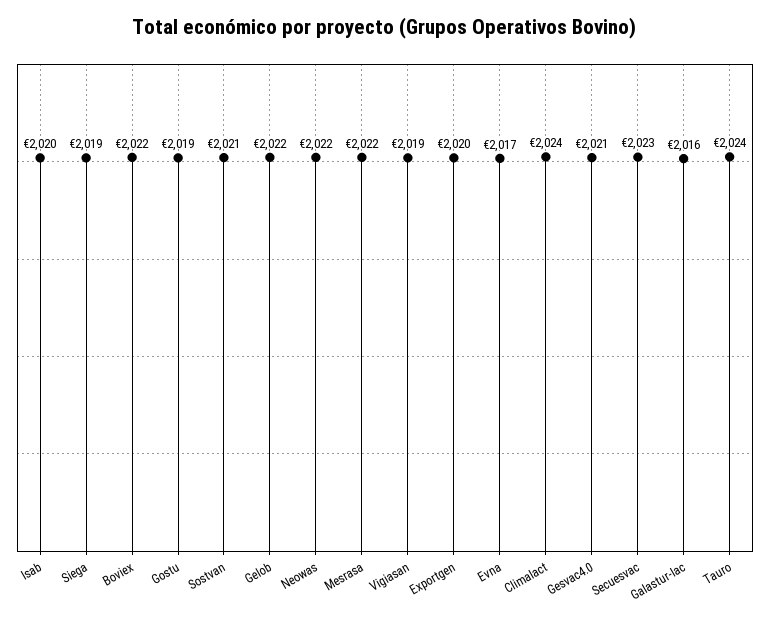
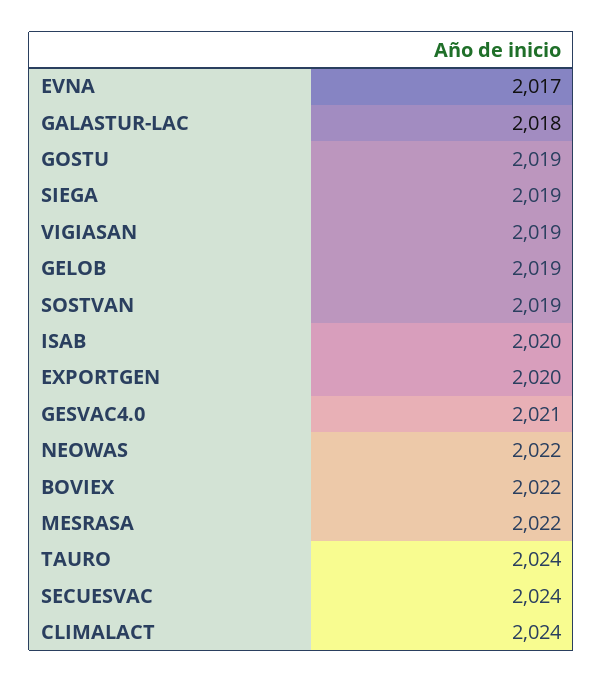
Sostvan: 2021 -> 2019
Gelob: 2022 -> 2019
Secuesvac: 2023 -> 2024
Galastur-lac: 2016 -> 2018

